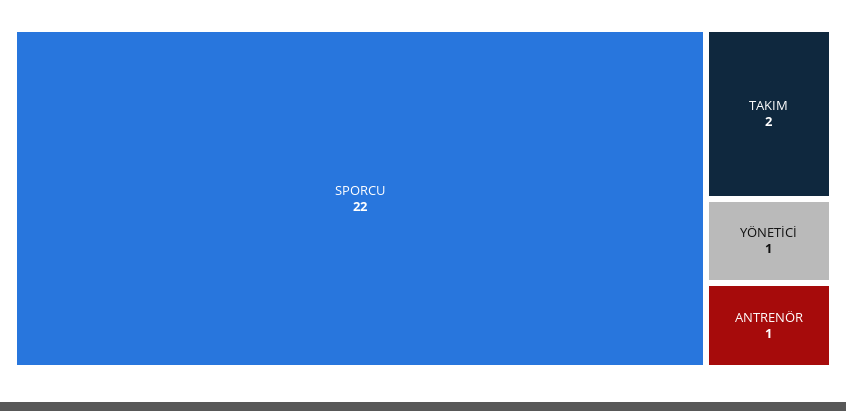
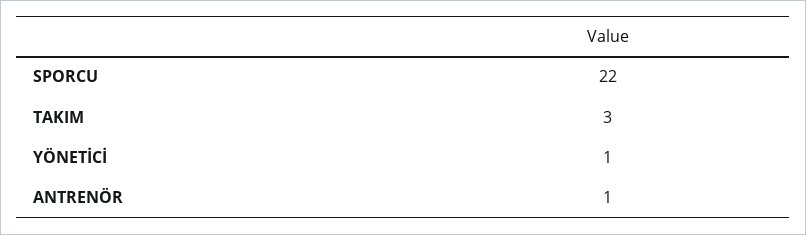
TAKIM: 2 -> 3

